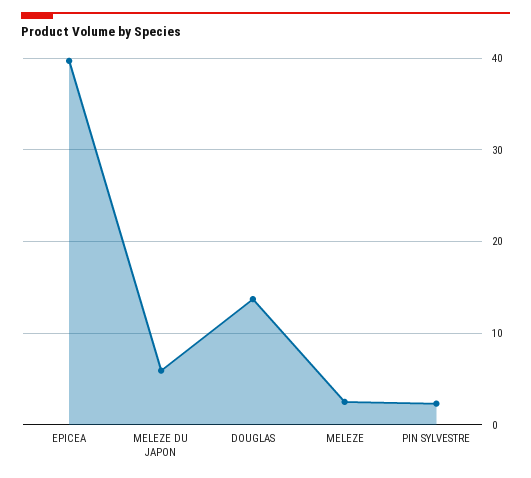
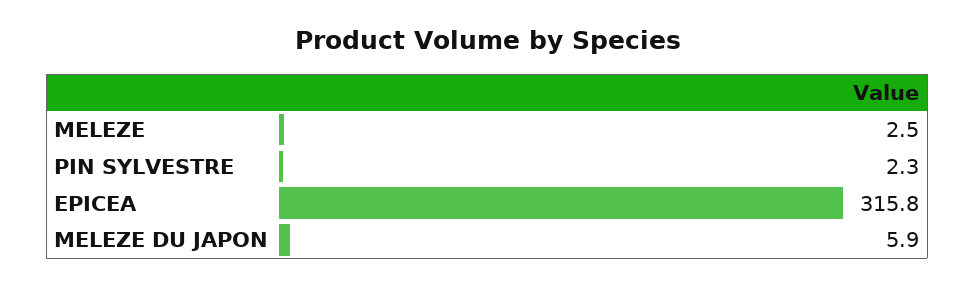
EPICEA: 40 -> 315.8
DOUGLAS: 14 -> none

